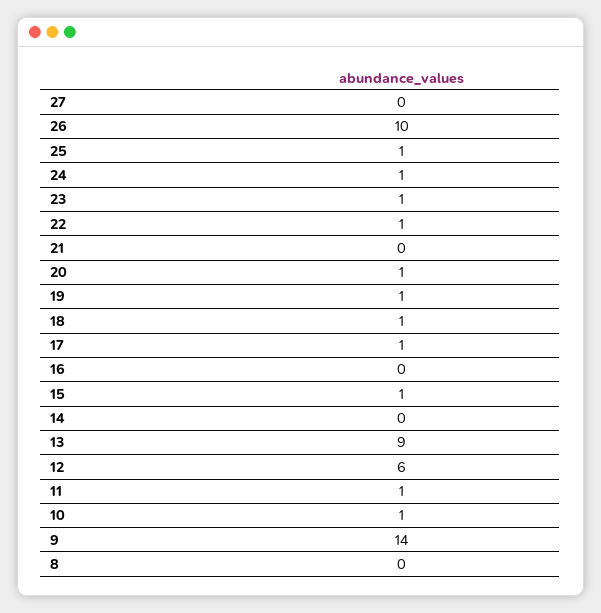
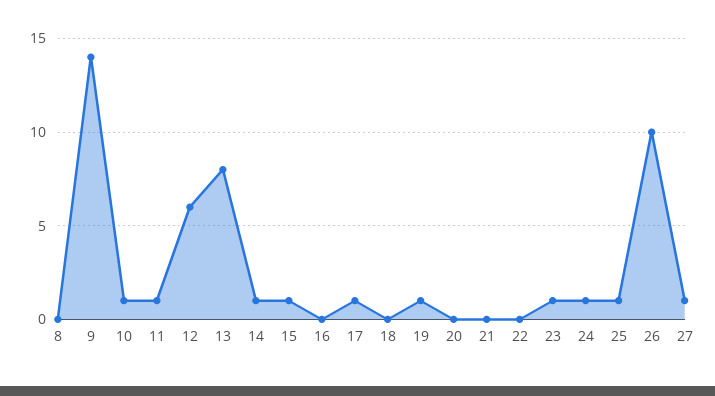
27: 0 -> 1
22: 1 -> 0
20: 1 -> 0
18: 1 -> 0
14: 0 -> 1
13: 9 -> 8

